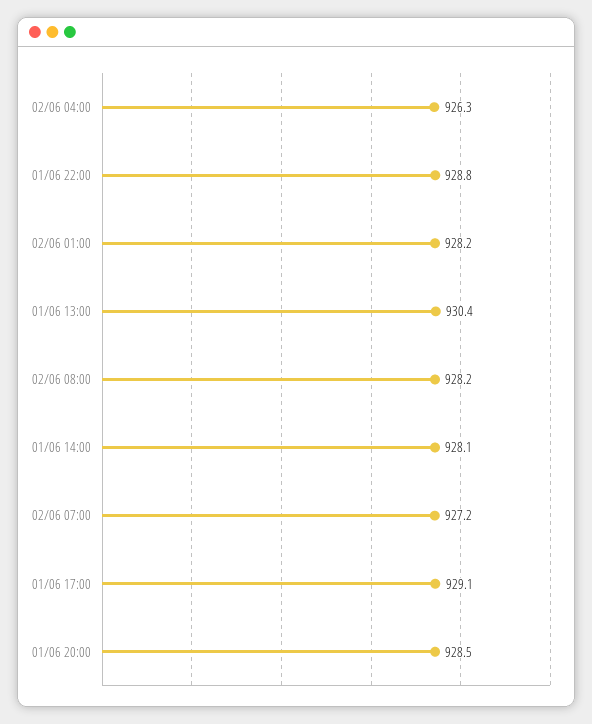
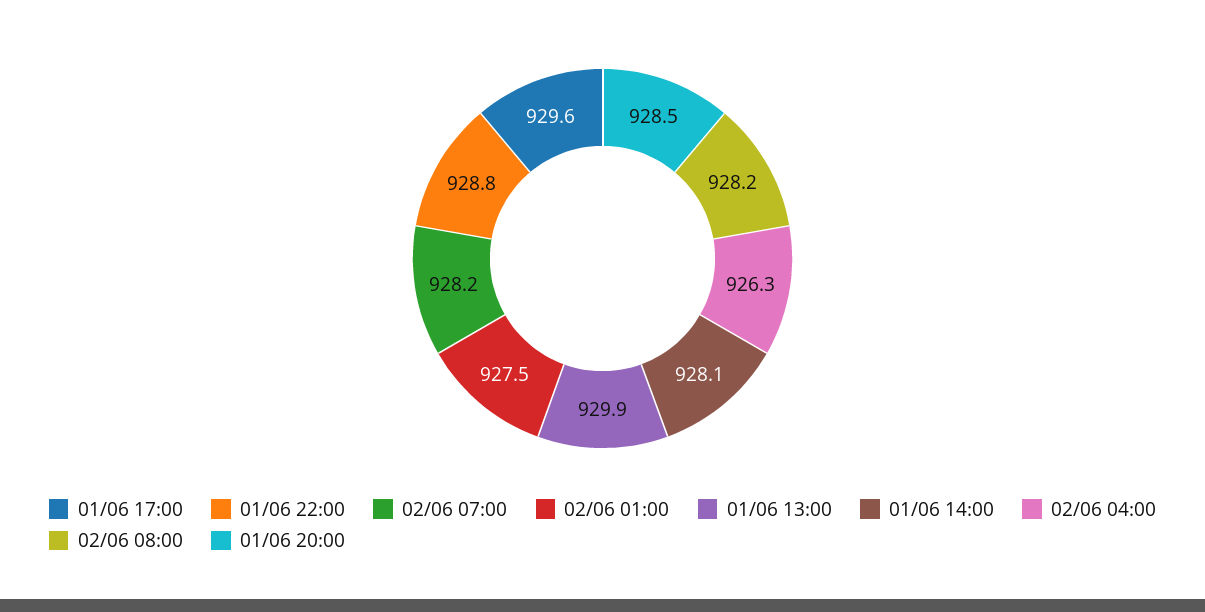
02/06 01:00: 928.2 -> 927.5
01/06 13:00: 930.4 -> 929.9
02/06 07:00: 927.2 -> 928.2
01/06 17:00: 929.1 -> 929.6

